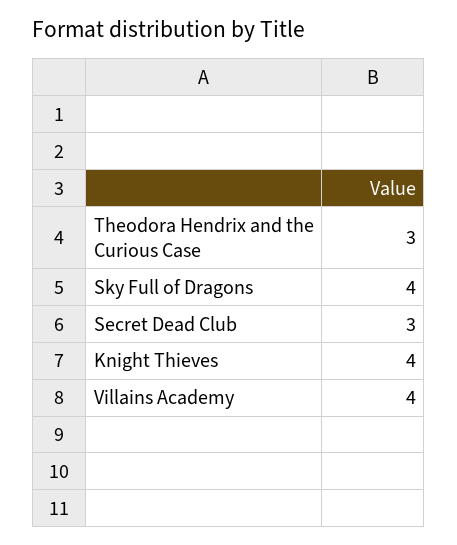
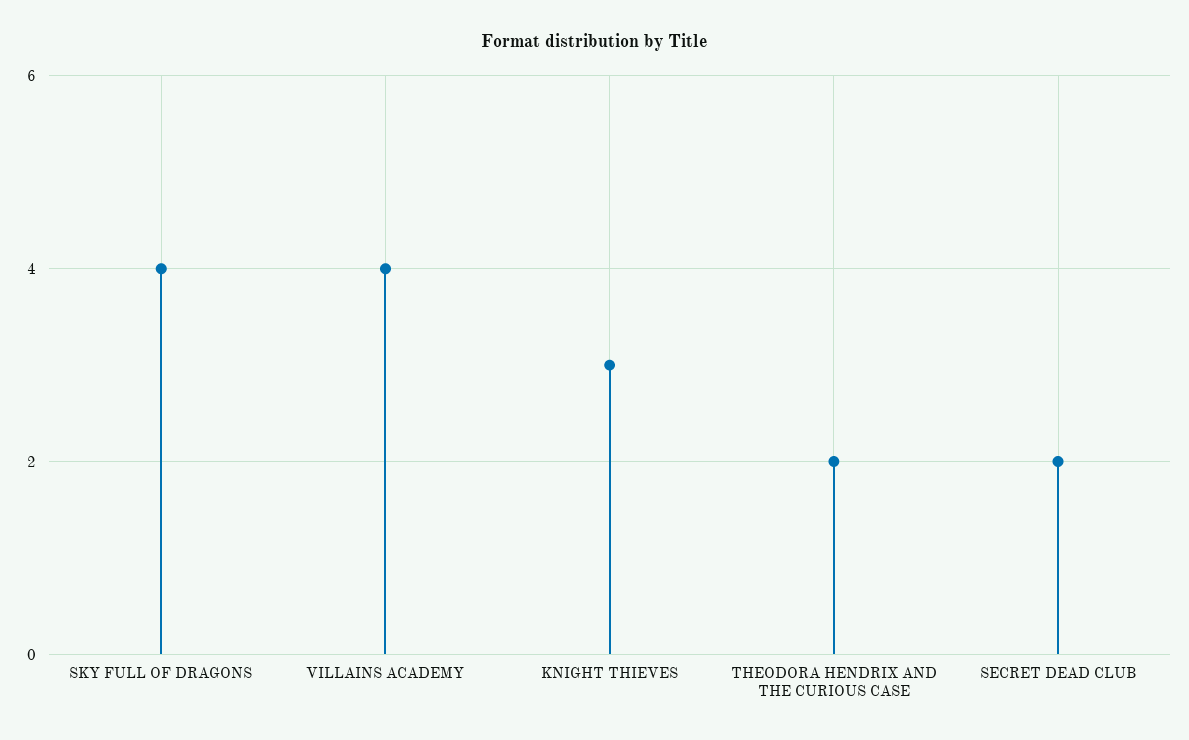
Theodora Hendrix and the Curious Case: 3 -> 2
Secret Dead Club: 3 -> 2
Knight Thieves: 4 -> 3

